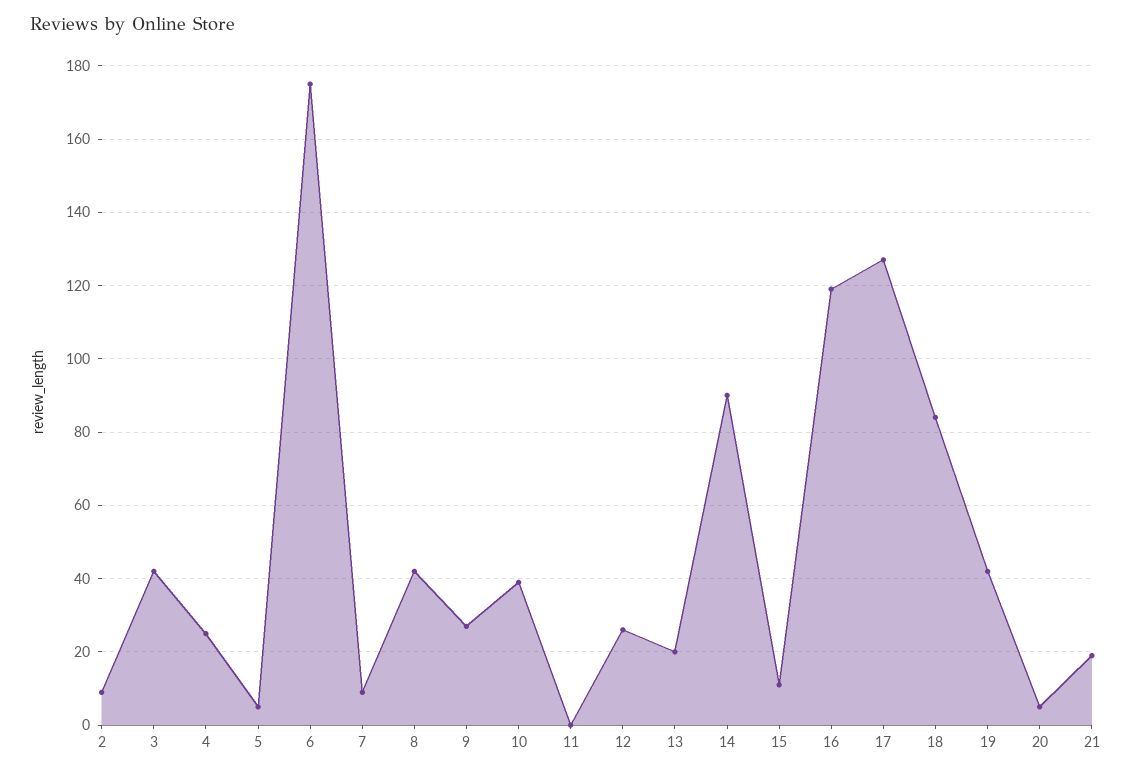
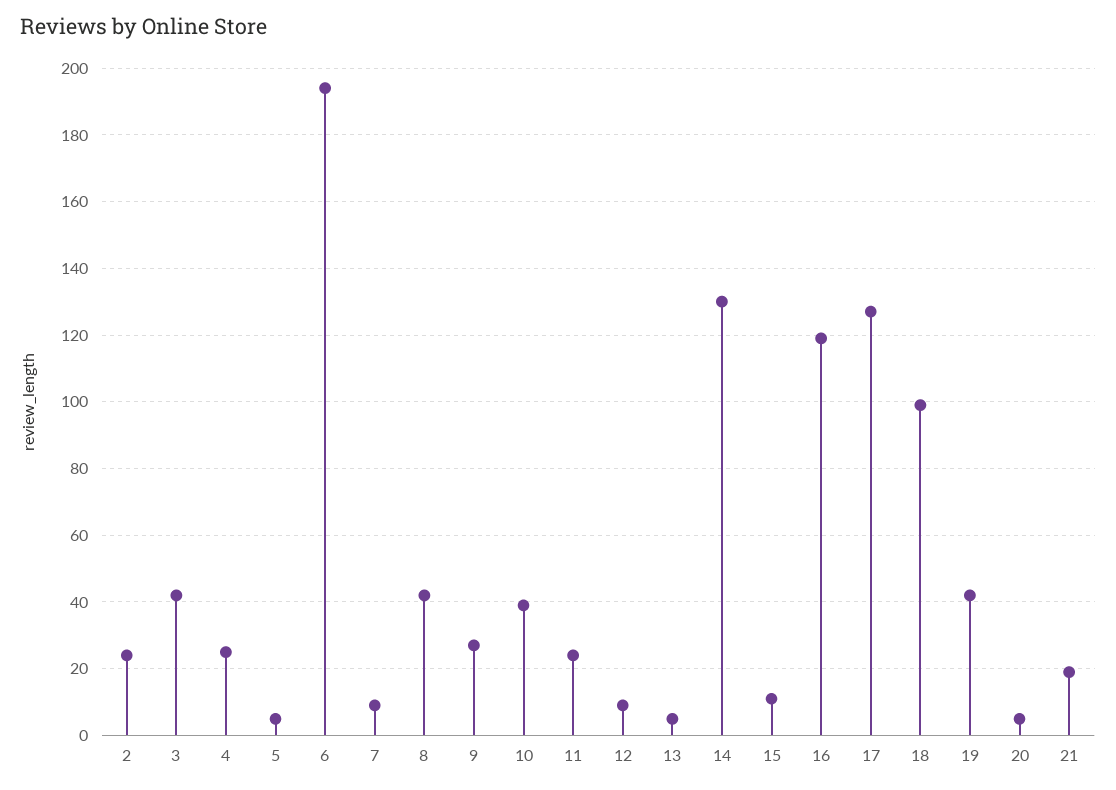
2: 10 -> 25
6: 175 -> 195
11: 0 -> 25
12: 25 -> 10
13: 20 -> 5
14: 90 -> 130
18: 85 -> 100

